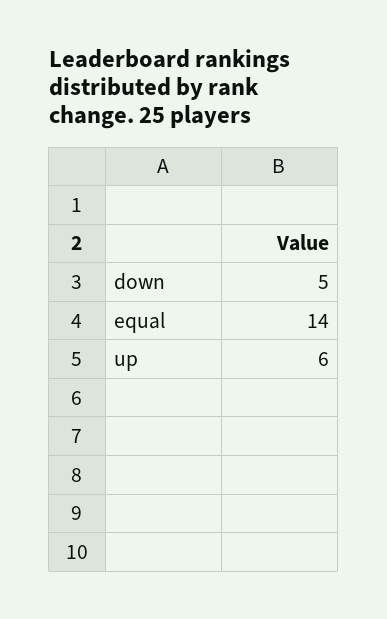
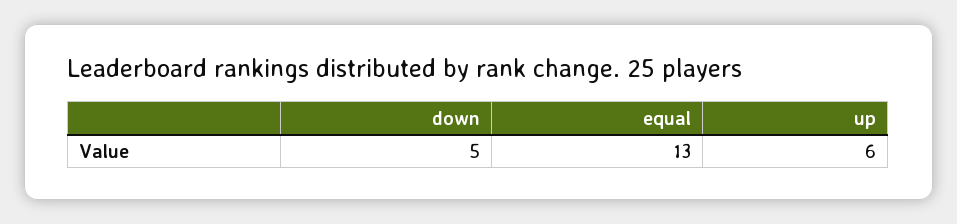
equal: 14 -> 13

